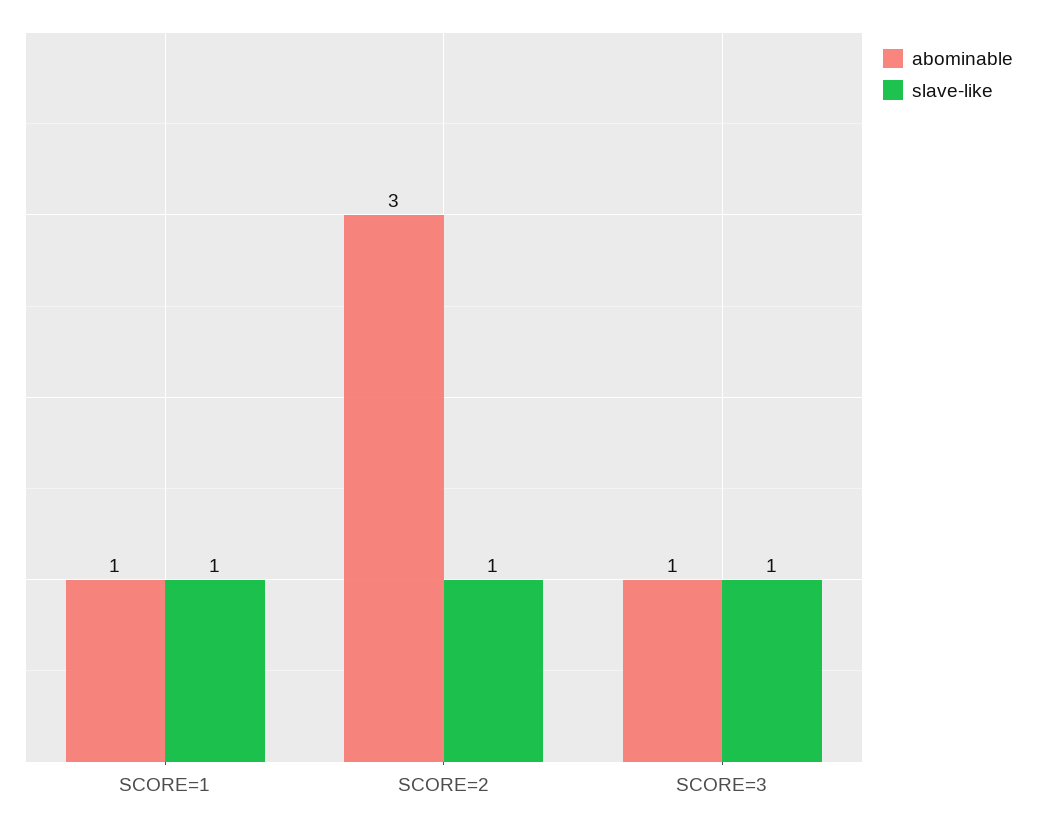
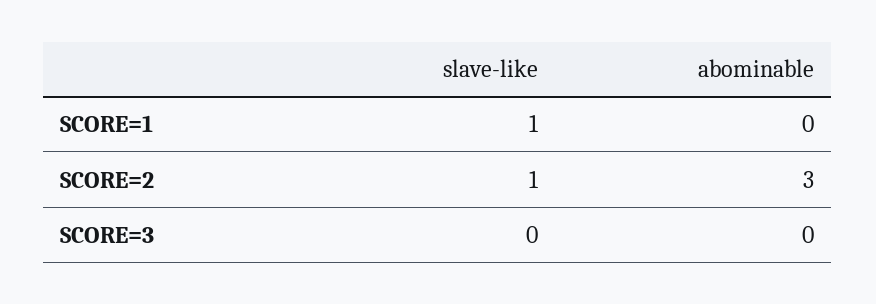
abominable, SCORE=1: 1 -> 0
abominable, SCORE=3: 1 -> 0
slave-like, SCORE=3: 1 -> 0

